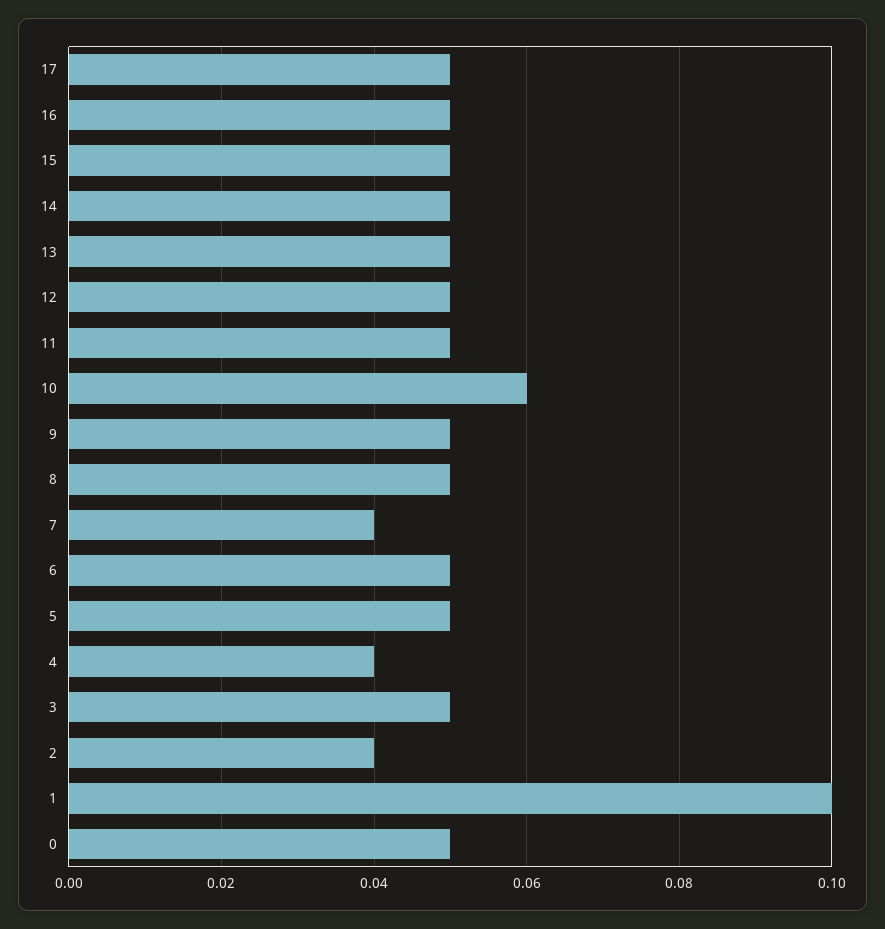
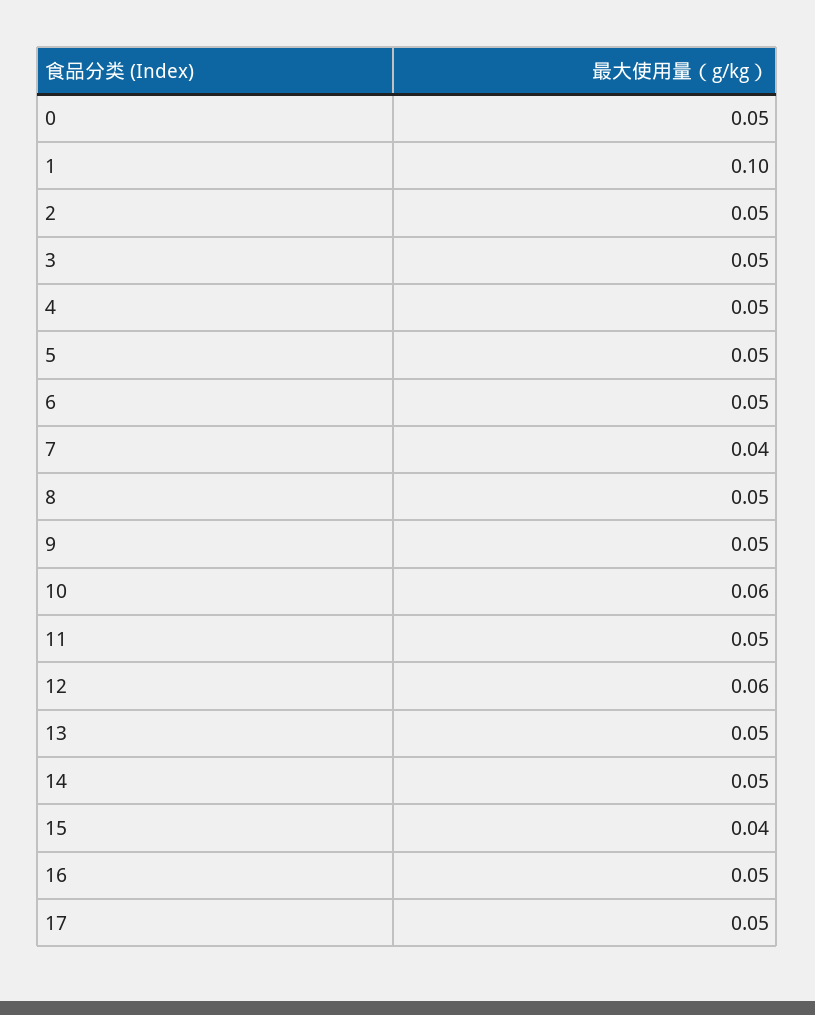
15: 0.05 -> 0.04
12: 0.05 -> 0.06
4: 0.04 -> 0.05
2: 0.04 -> 0.05

